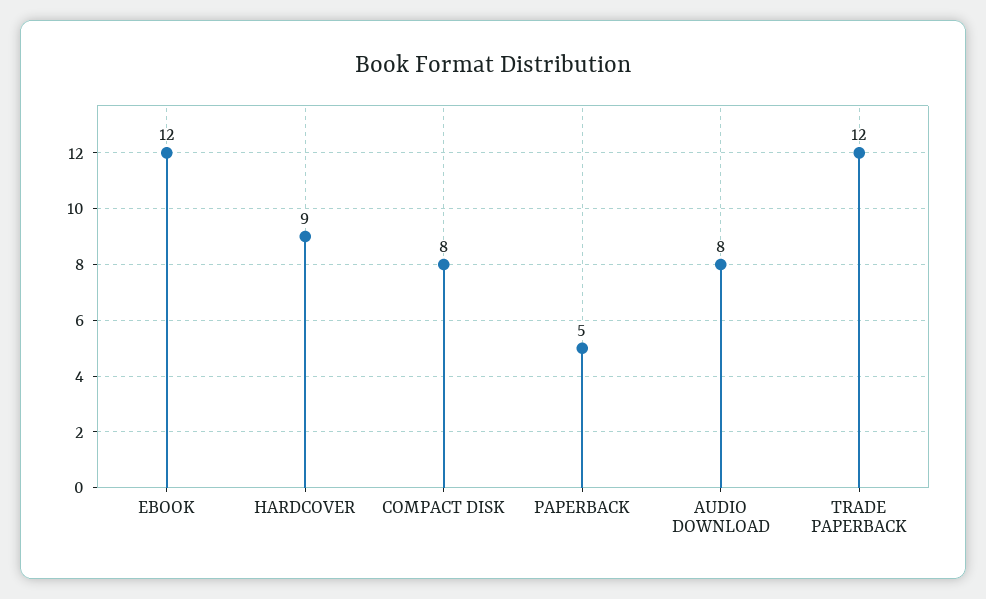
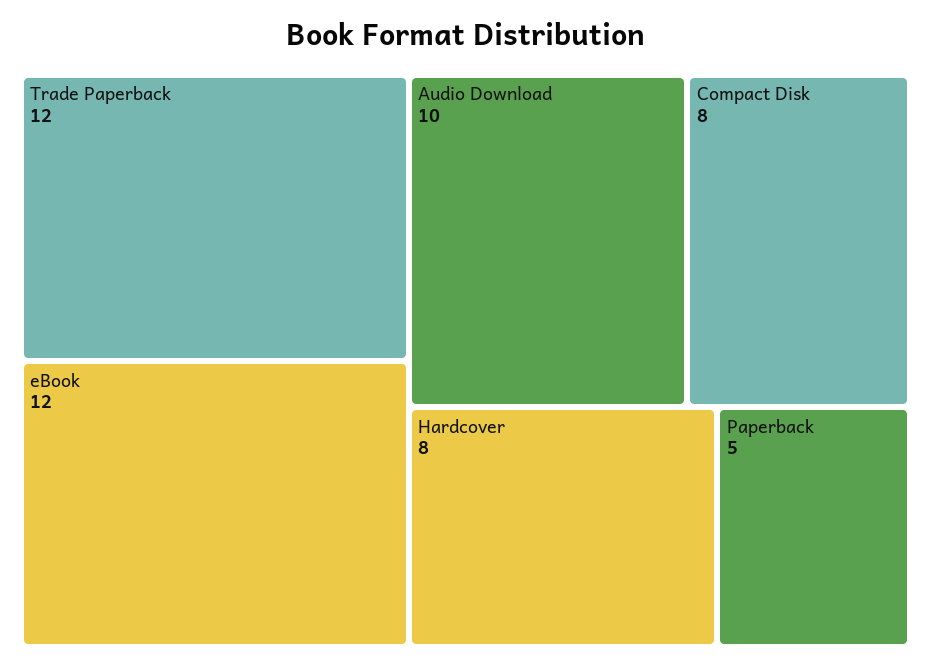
HARDCOVER: 9 -> 8
AUDIO DOWNLOAD: 8 -> 10

